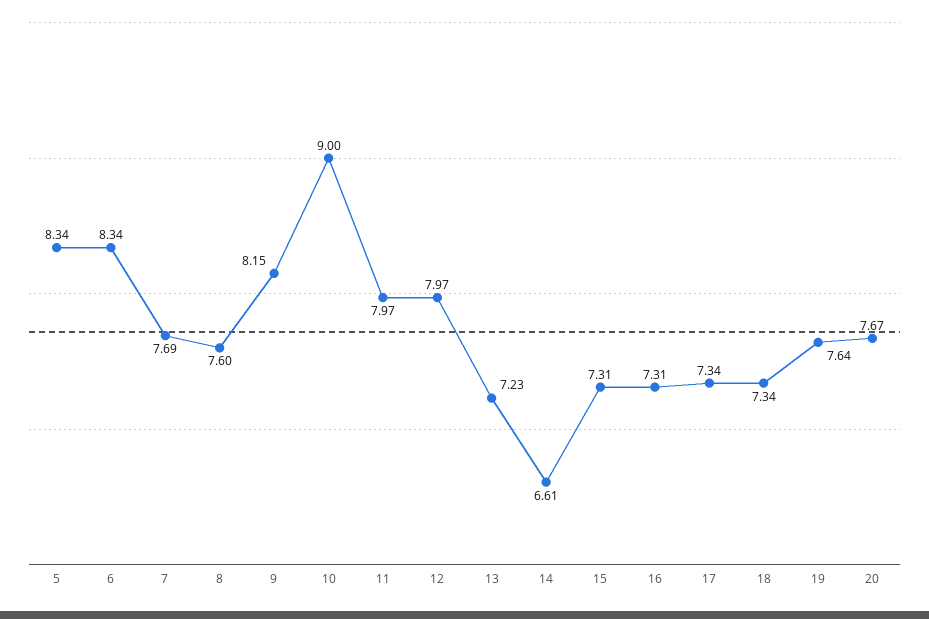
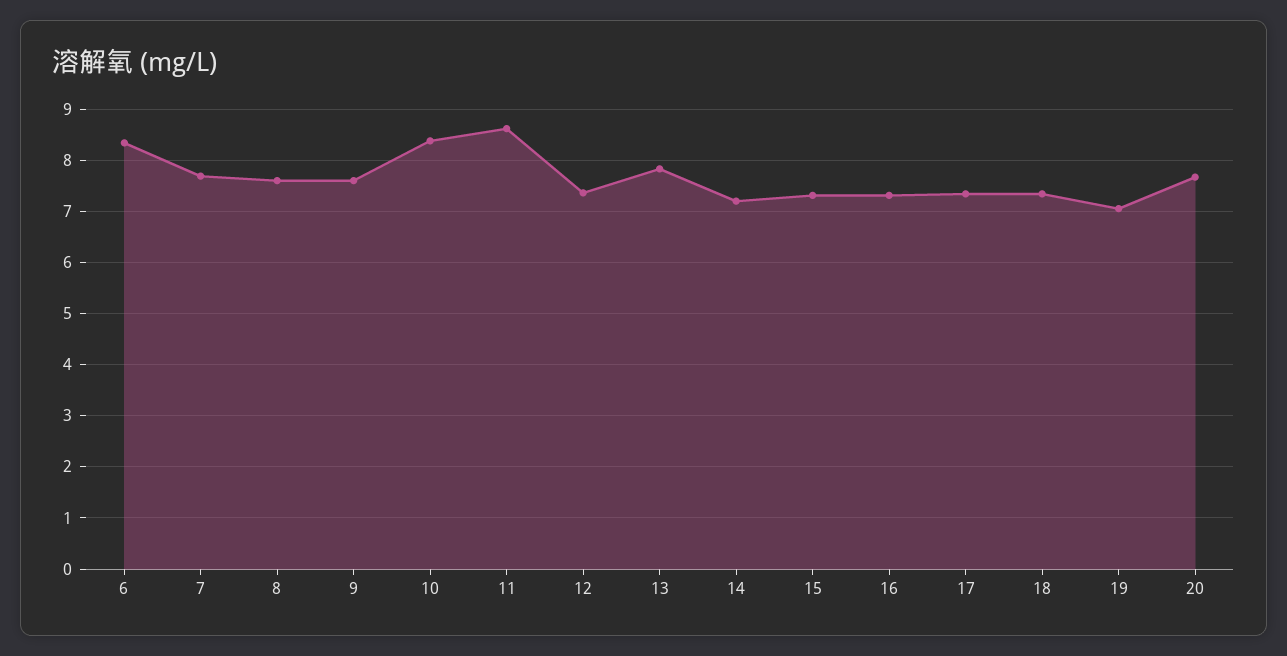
5: 8.34 -> none
9: 8.15 -> 7.6
10: 9 -> 8.4
11: 7.97 -> 8.6
12: 7.97 -> 7.4
13: 7.23 -> 7.8
14: 6.61 -> 7.2
19: 7.64 -> 7

